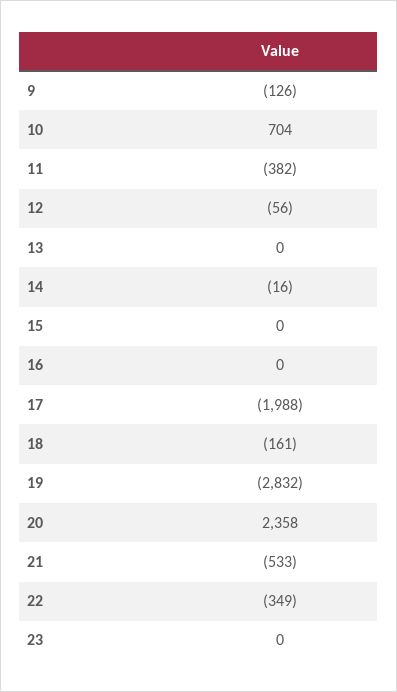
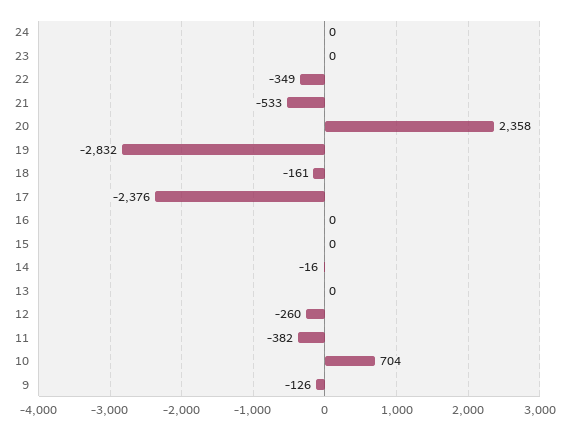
12: -56 -> -260
17: -1988 -> -2376
24: none -> 0

